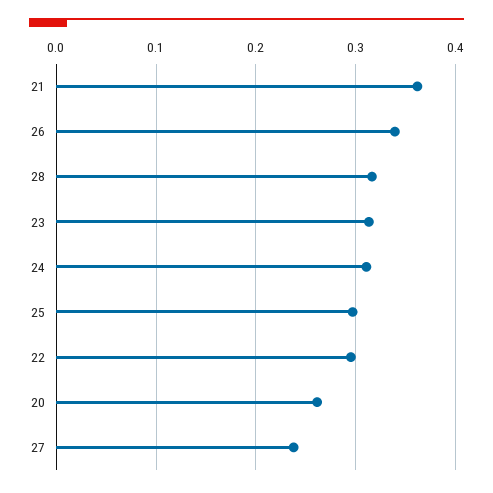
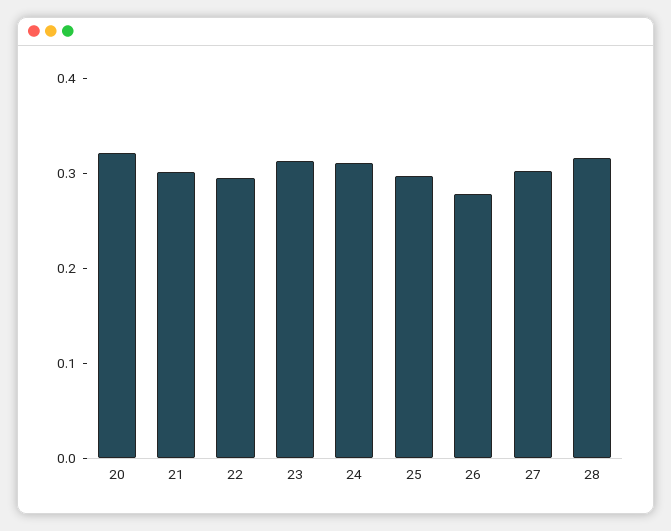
21: 0.36 -> 0.3
26: 0.34 -> 0.28
20: 0.26 -> 0.32
27: 0.24 -> 0.3

